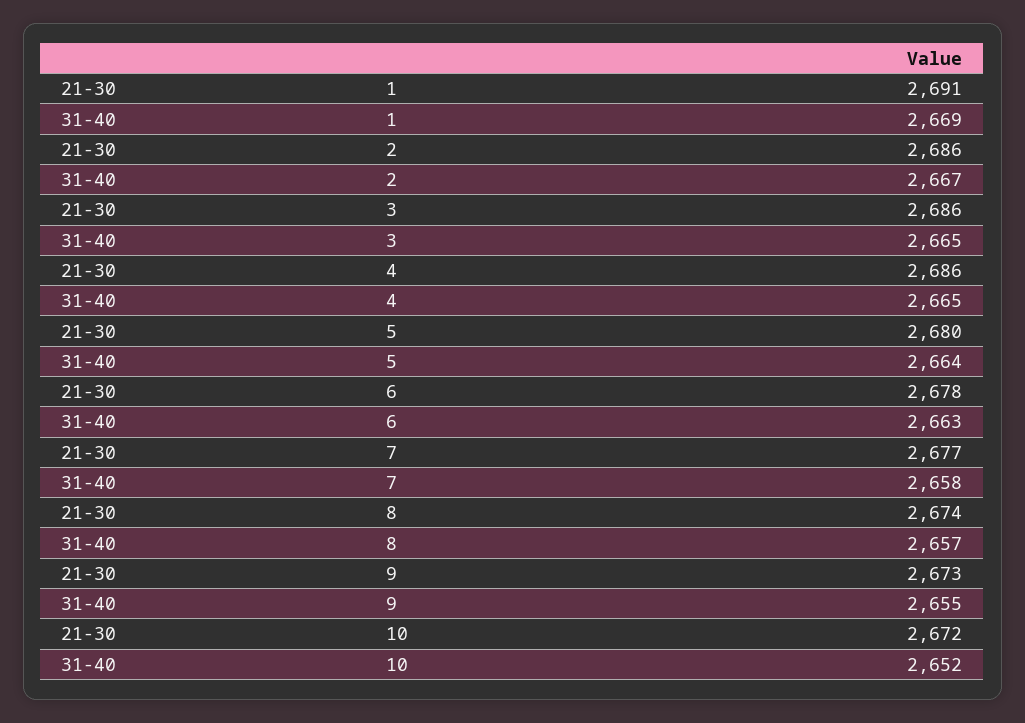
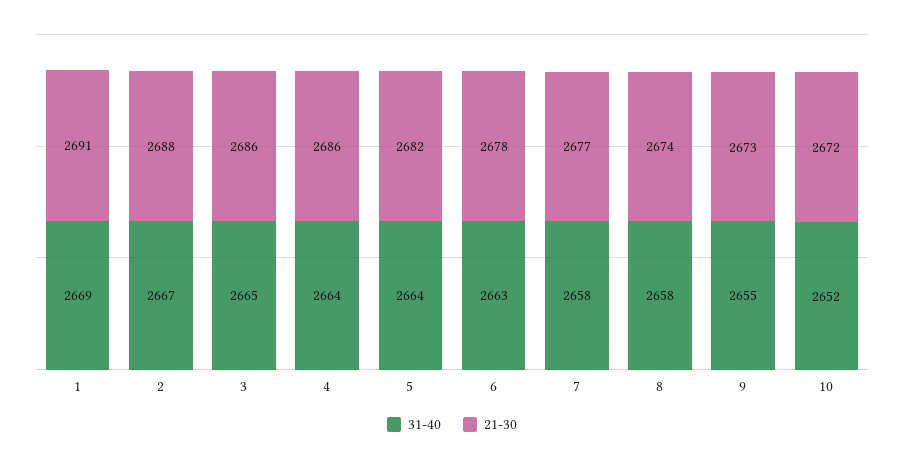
21-30, 2: 2686 -> 2688
31-40, 4: 2665 -> 2664
21-30, 5: 2680 -> 2682
31-40, 8: 2657 -> 2658

